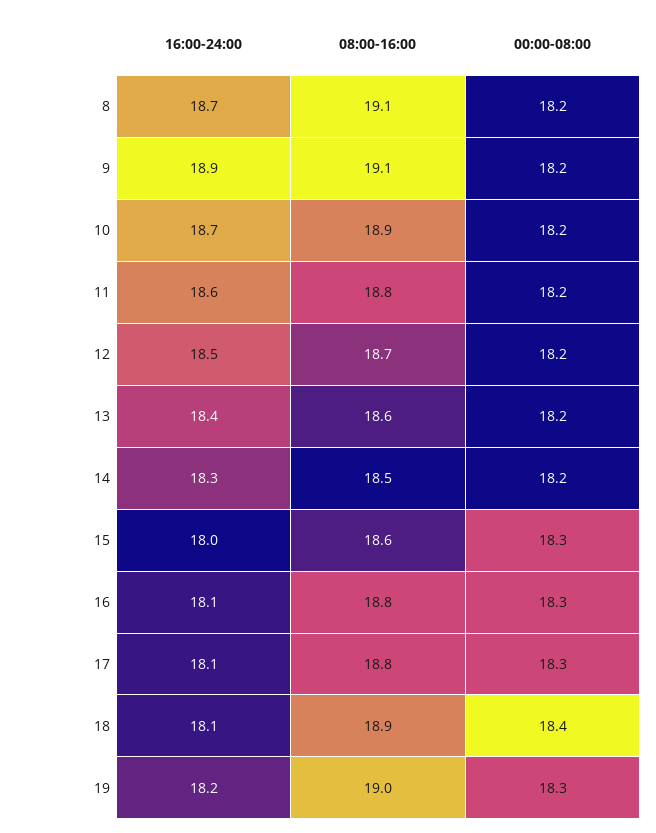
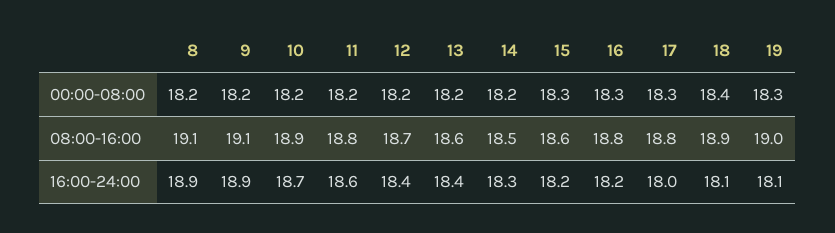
16:00-24:00, 8: 18.7 -> 18.9
16:00-24:00, 12: 18.5 -> 18.4
16:00-24:00, 15: 18 -> 18.2
16:00-24:00, 16: 18.1 -> 18.2
16:00-24:00, 17: 18.1 -> 18
16:00-24:00, 19: 18.2 -> 18.1

